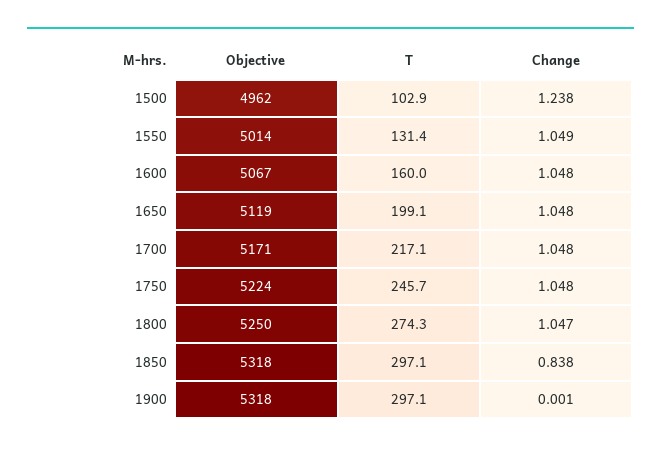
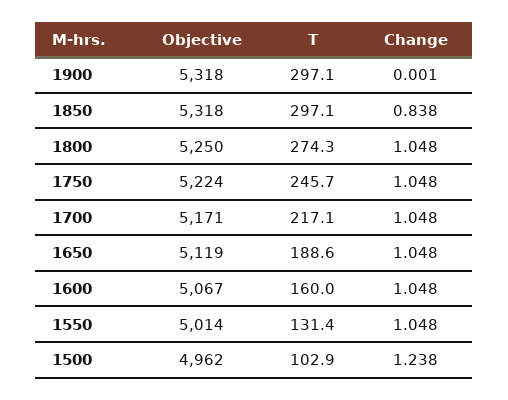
Change, 1550: 1.049 -> 1.048
T, 1650: 199.1 -> 188.6
Change, 1800: 1.047 -> 1.048

